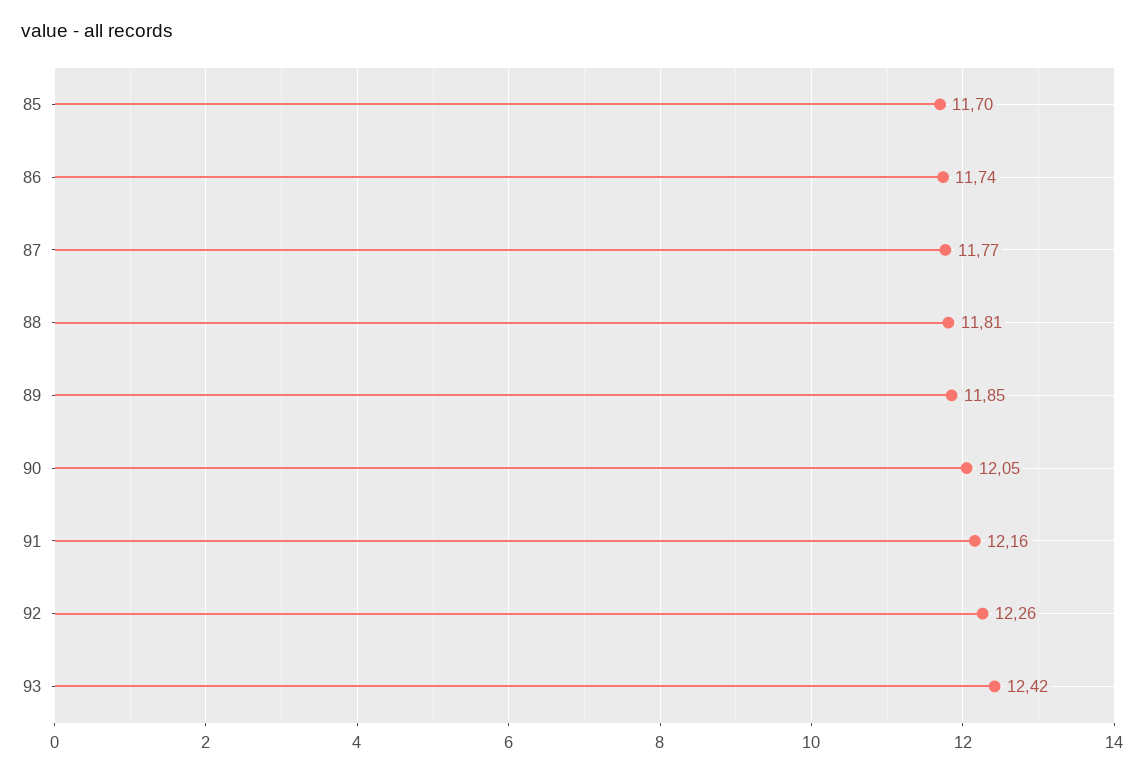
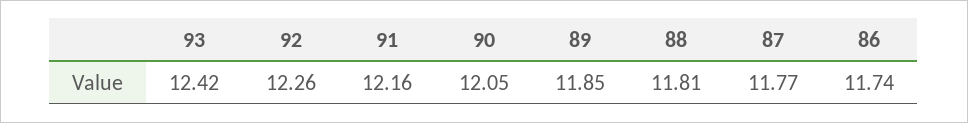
85: 11.7 -> none

